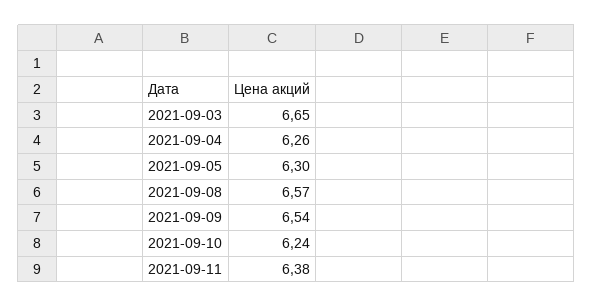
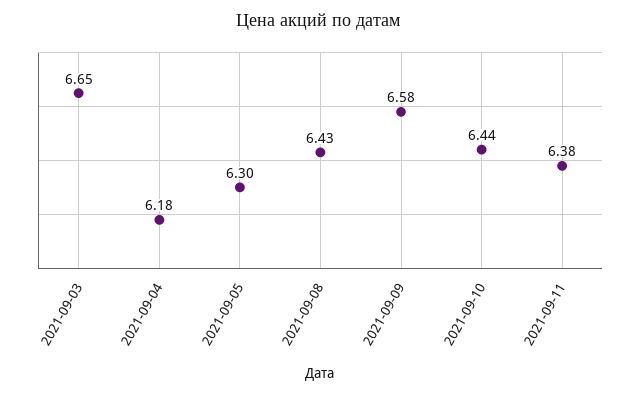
2021-09-04: 6.26 -> 6.18
2021-09-08: 6.57 -> 6.43
2021-09-09: 6.54 -> 6.58
2021-09-10: 6.24 -> 6.44

